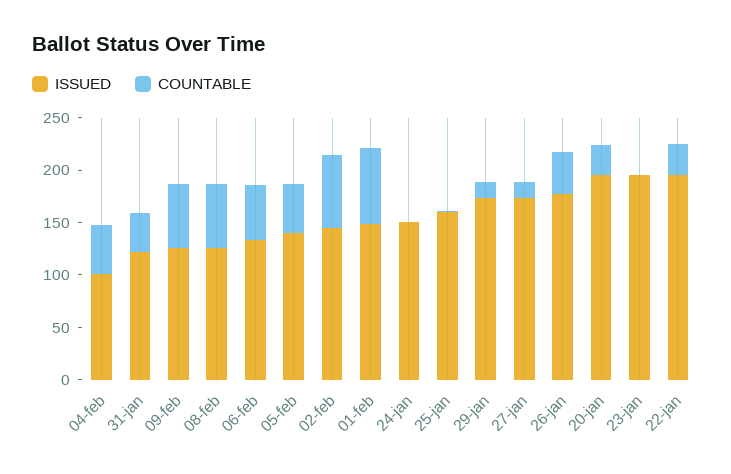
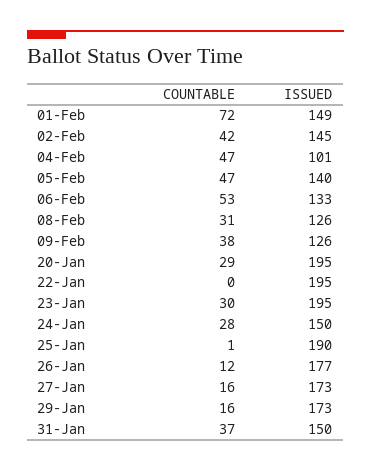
ISSUED, 31-jan: 120 -> 150
COUNTABLE, 09-feb: 60 -> 38
COUNTABLE, 08-feb: 60 -> 31
COUNTABLE, 02-feb: 70 -> 42
COUNTABLE, 24-jan: 0 -> 28
ISSUED, 25-jan: 160 -> 190
COUNTABLE, 26-jan: 40 -> 12
COUNTABLE, 23-jan: 0 -> 30
COUNTABLE, 22-jan: 30 -> 0

